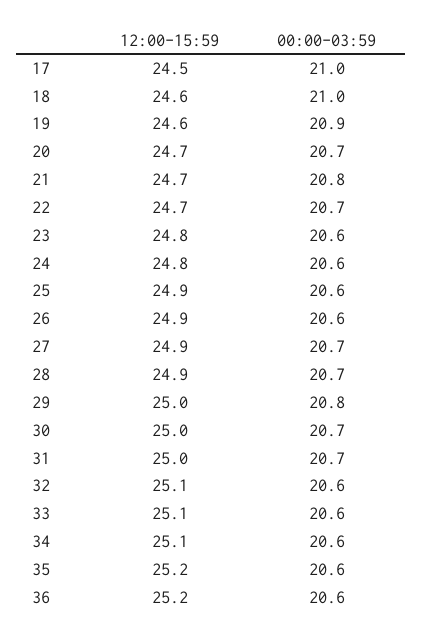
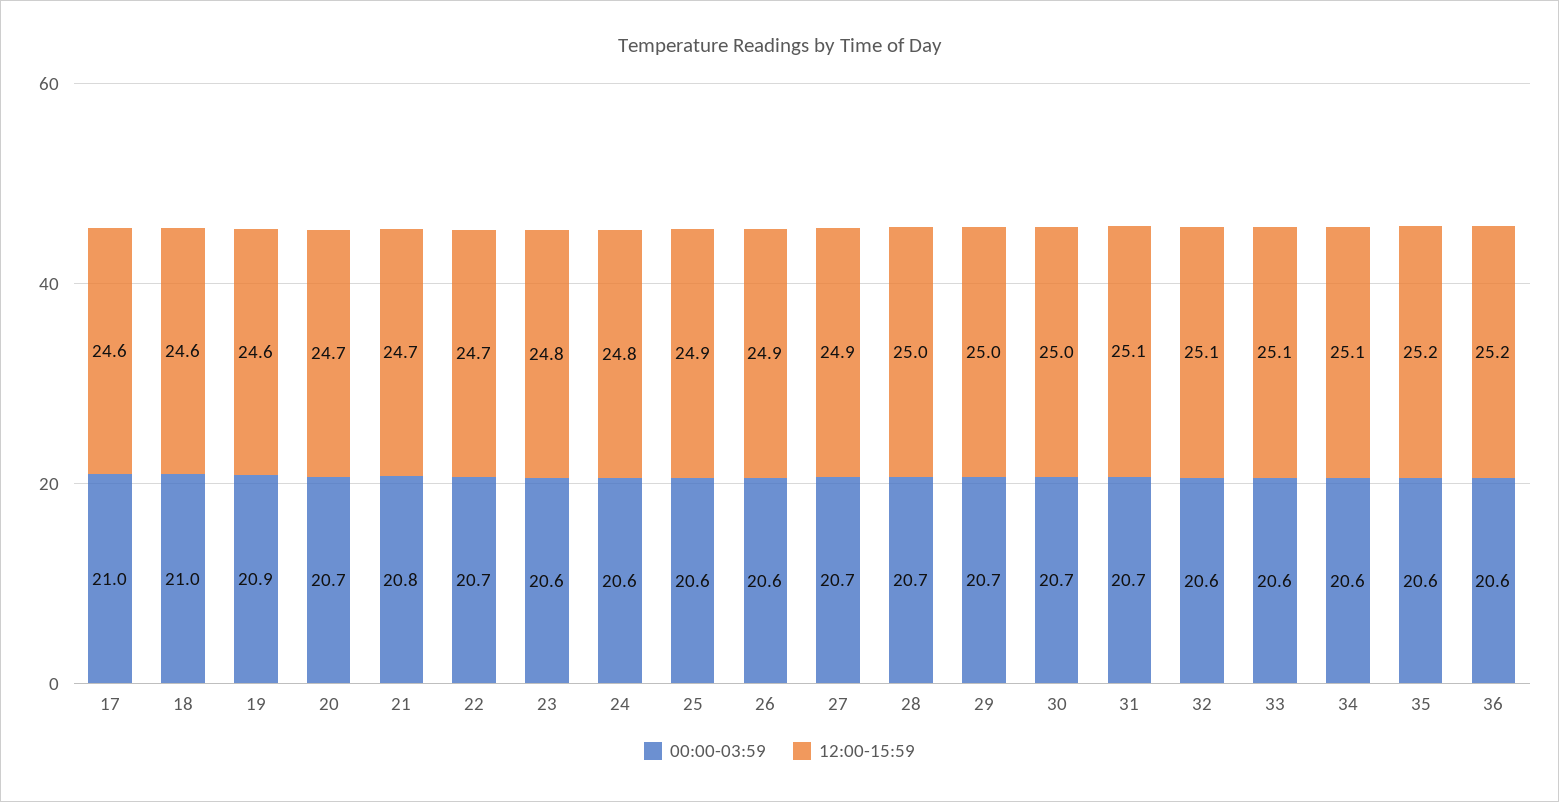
12:00-15:59, 17: 24.5 -> 24.6
12:00-15:59, 28: 24.9 -> 25
00:00-03:59, 29: 20.8 -> 20.7
12:00-15:59, 31: 25 -> 25.1

